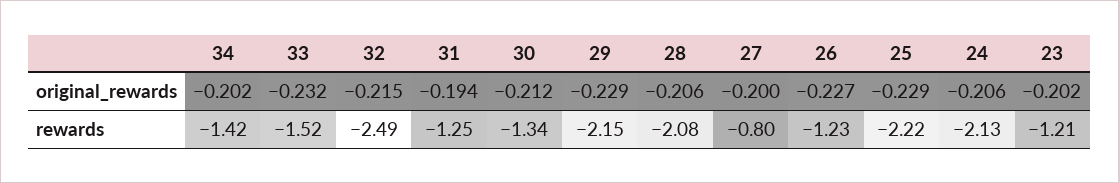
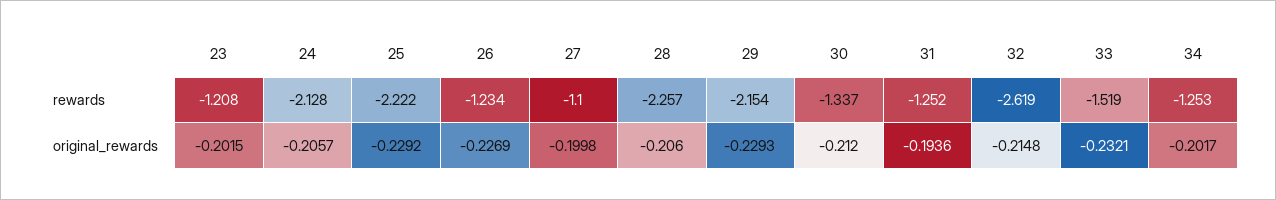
34, rewards: -1.42 -> -1.253
32, rewards: -2.49 -> -2.619
28, rewards: -2.08 -> -2.257
27, rewards: -0.8 -> -1.1

